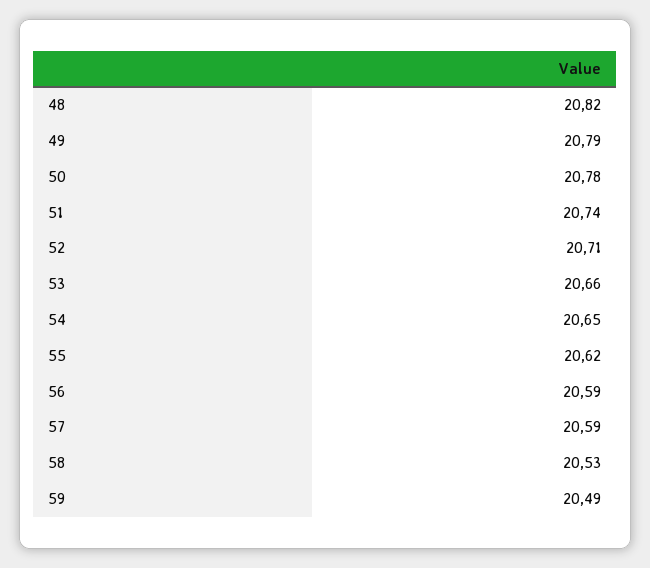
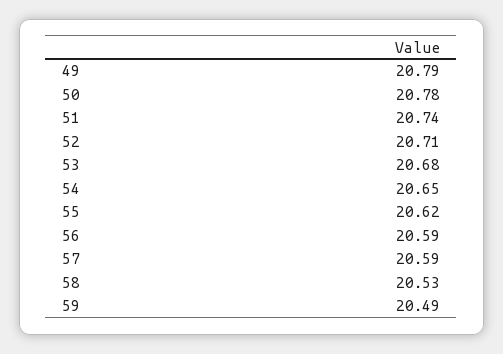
48: 20.82 -> none
53: 20.66 -> 20.68

